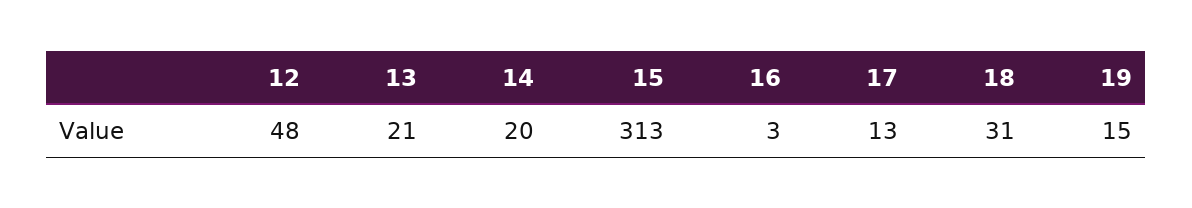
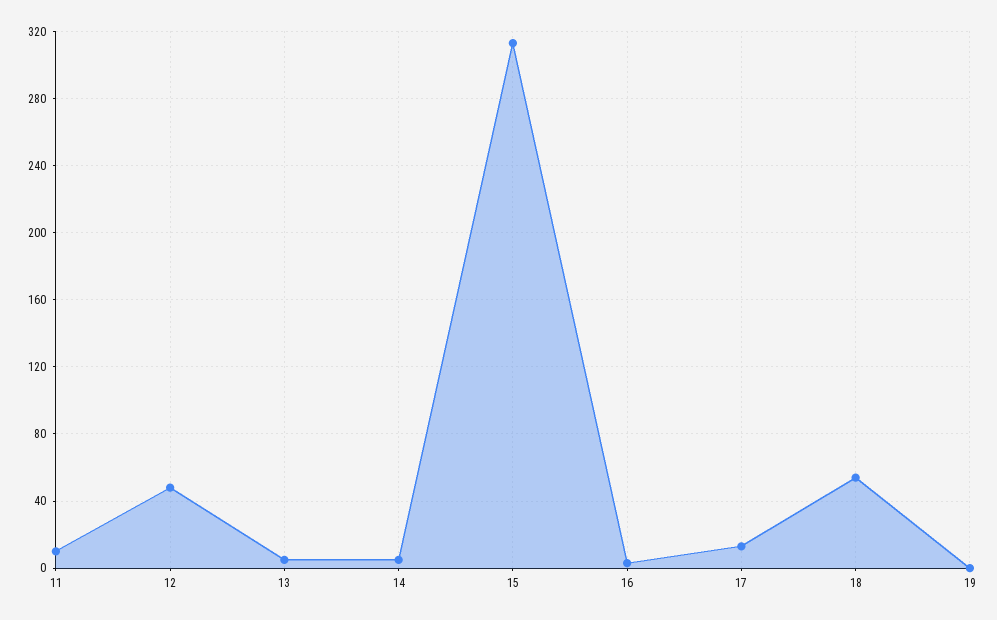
13: 21 -> 5
14: 20 -> 5
18: 31 -> 55
19: 15 -> 0
11: none -> 10

